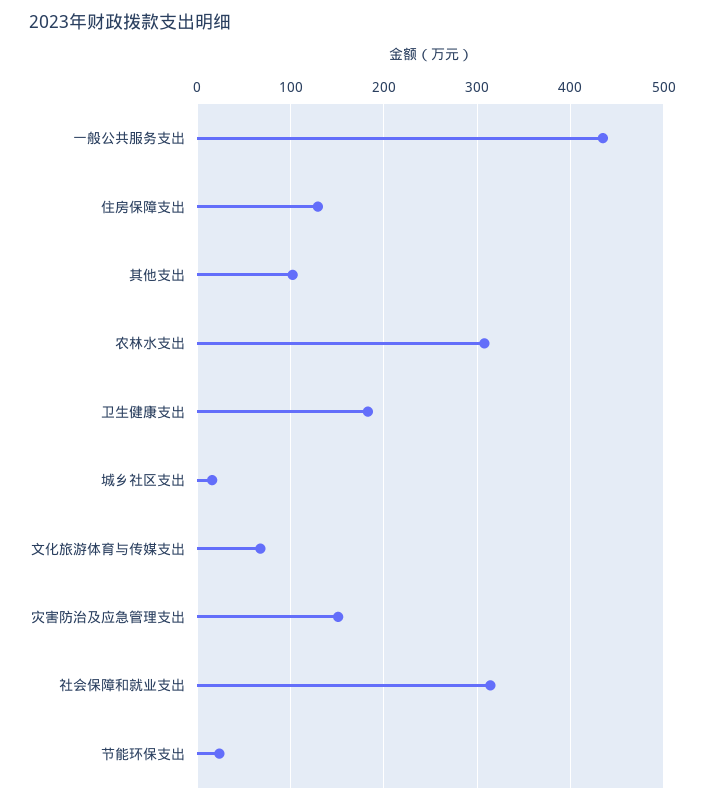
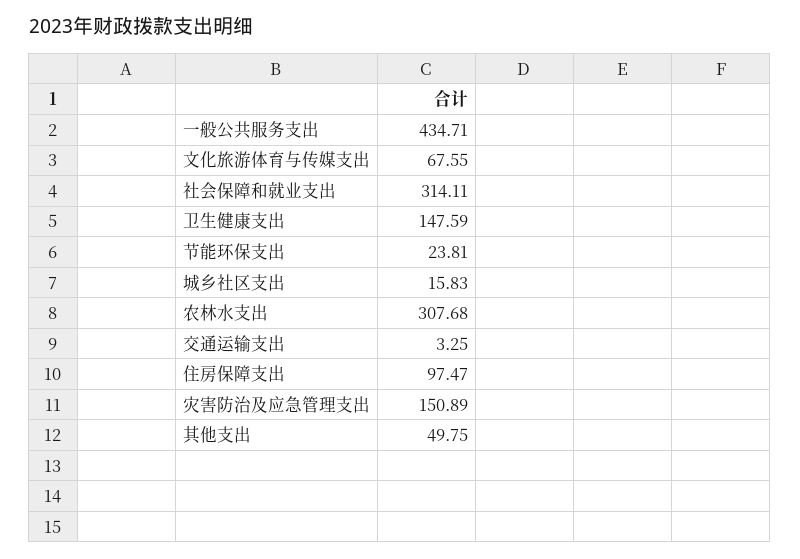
住房保障支出: 130 -> 97.47
其他支出: 100 -> 49.75
卫生健康支出: 180 -> 147.59
交通运输支出: none -> 3.25

